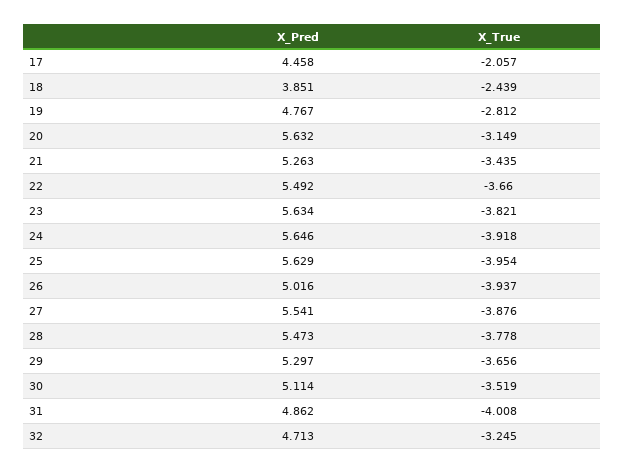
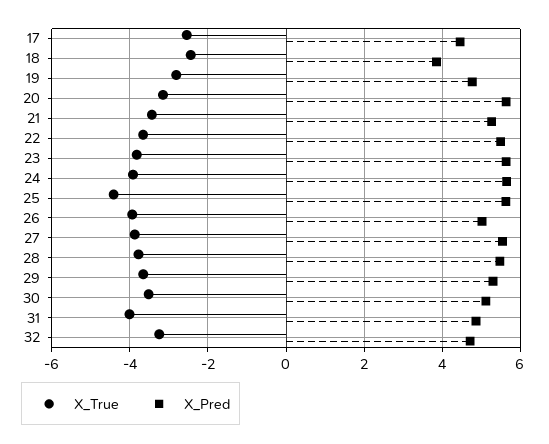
X_True, 17: -2.057 -> -2.6
X_True, 25: -3.954 -> -4.4

